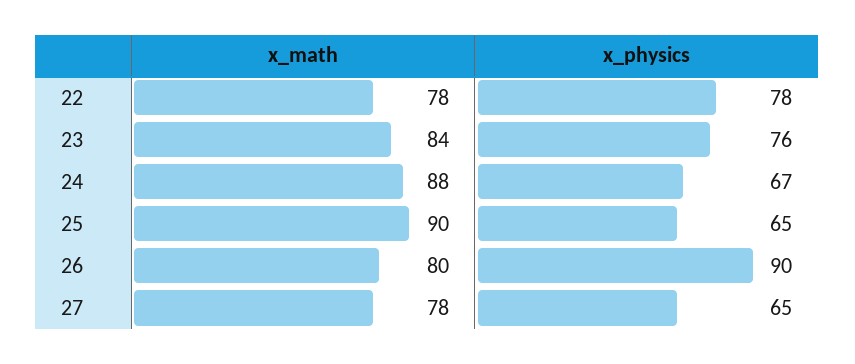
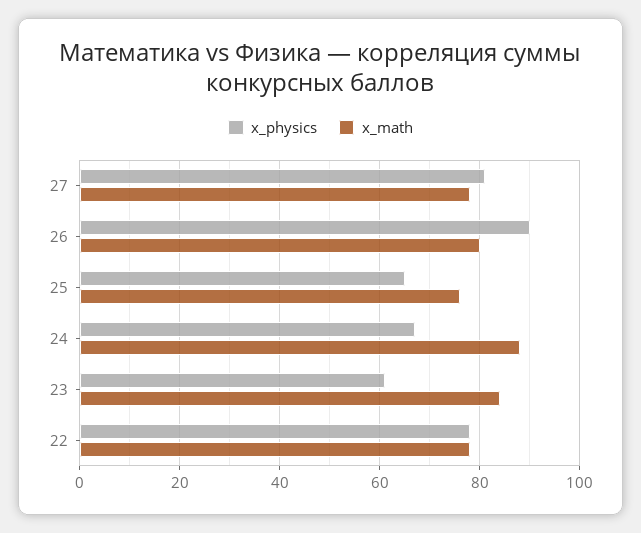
x_physics, 23: 76 -> 60
x_math, 25: 90 -> 75
x_physics, 27: 65 -> 80

